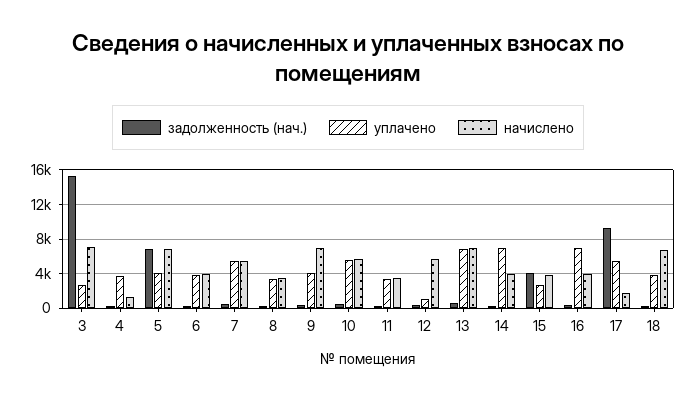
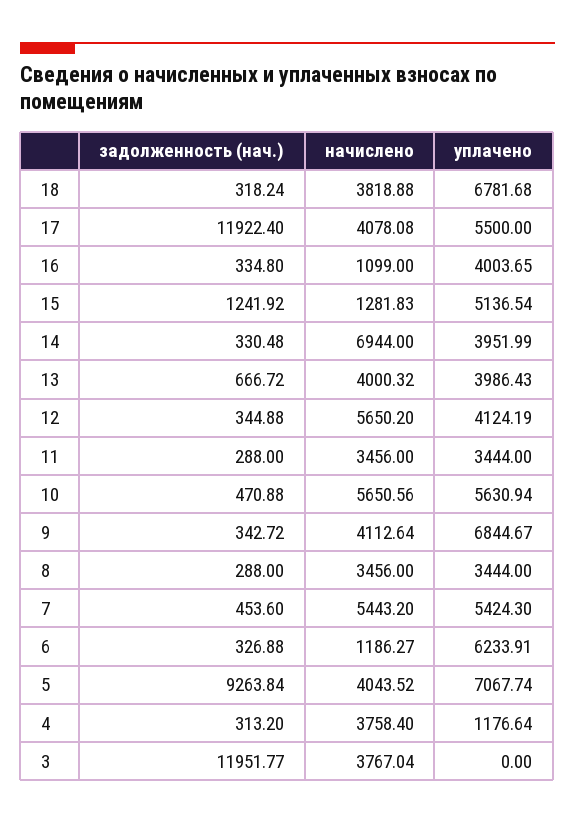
задолженность (нач.), 3: 15000 -> 11951.77
уплачено, 3: 3000 -> 0
начислено, 3: 7000 -> 3767.04
уплачено, 4: 4000 -> 1176.64
начислено, 4: 1000 -> 3758.4
задолженность (нач.), 5: 7000 -> 9263.84
уплачено, 5: 4000 -> 7067.74
начислено, 5: 7000 -> 4043.52
уплачено, 6: 4000 -> 6233.91
начислено, 6: 4000 -> 1186.27
уплачено, 9: 4000 -> 6844.67
начислено, 9: 7000 -> 4112.64
уплачено, 12: 1000 -> 4124.19
уплачено, 13: 7000 -> 3986.43
начислено, 13: 7000 -> 4000.32
уплачено, 14: 7000 -> 3951.99
начислено, 14: 4000 -> 6944
задолженность (нач.), 15: 4000 -> 1241.92
уплачено, 15: 3000 -> 5136.54
начислено, 15: 4000 -> 1281.83
уплачено, 16: 7000 -> 4003.65
начислено, 16: 4000 -> 1099
задолженность (нач.), 17: 9000 -> 11922.4
начислено, 17: 2000 -> 4078.08
уплачено, 18: 4000 -> 6781.68
начислено, 18: 7000 -> 3818.88

